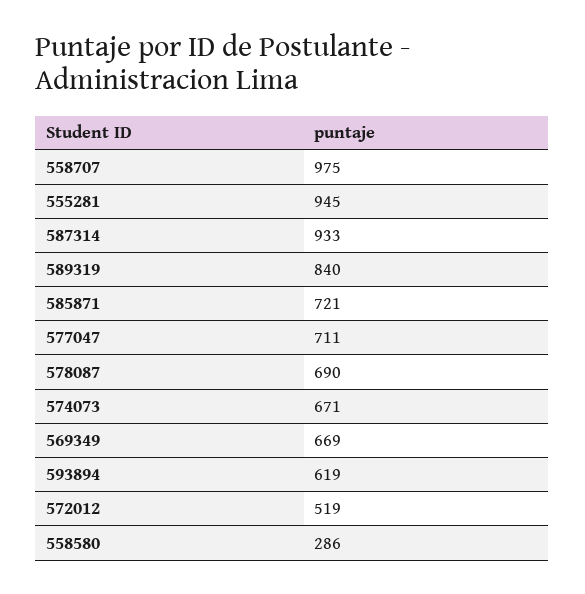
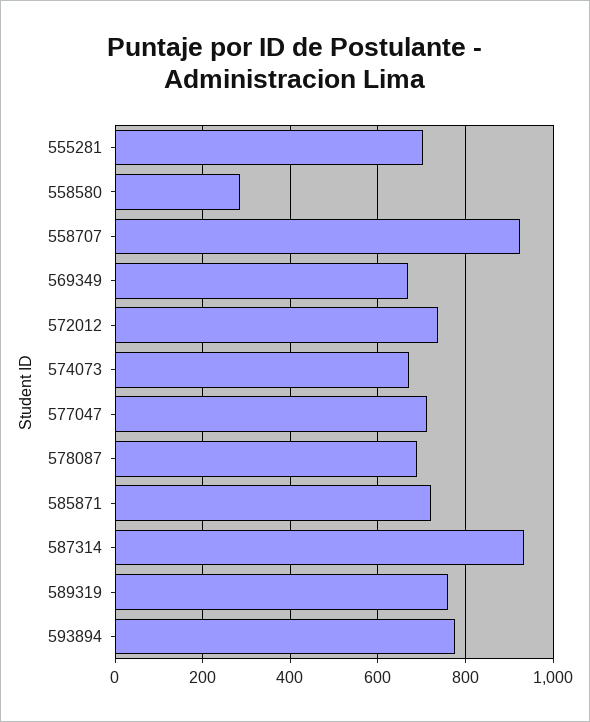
558707: 975 -> 920
555281: 945 -> 700
589319: 840 -> 760
593894: 619 -> 780
572012: 519 -> 740

